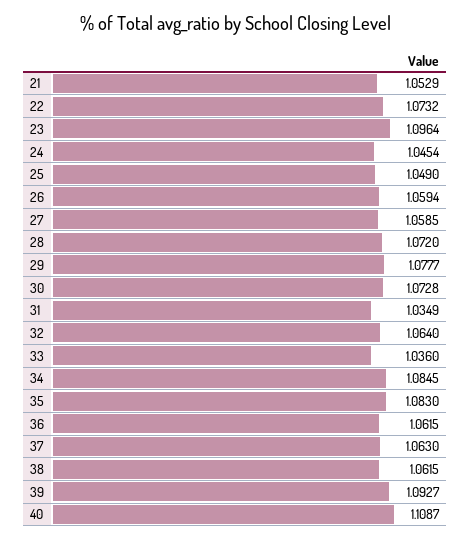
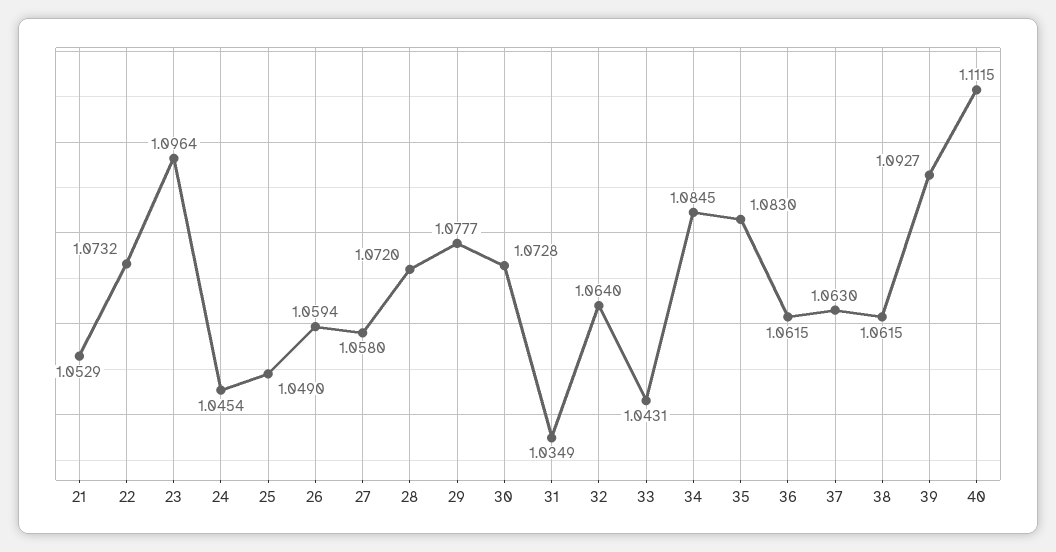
27: 1.0585 -> 1.058
33: 1.036 -> 1.0431
40: 1.1087 -> 1.1115

